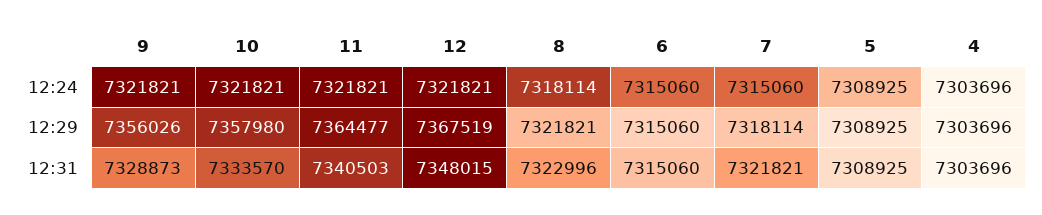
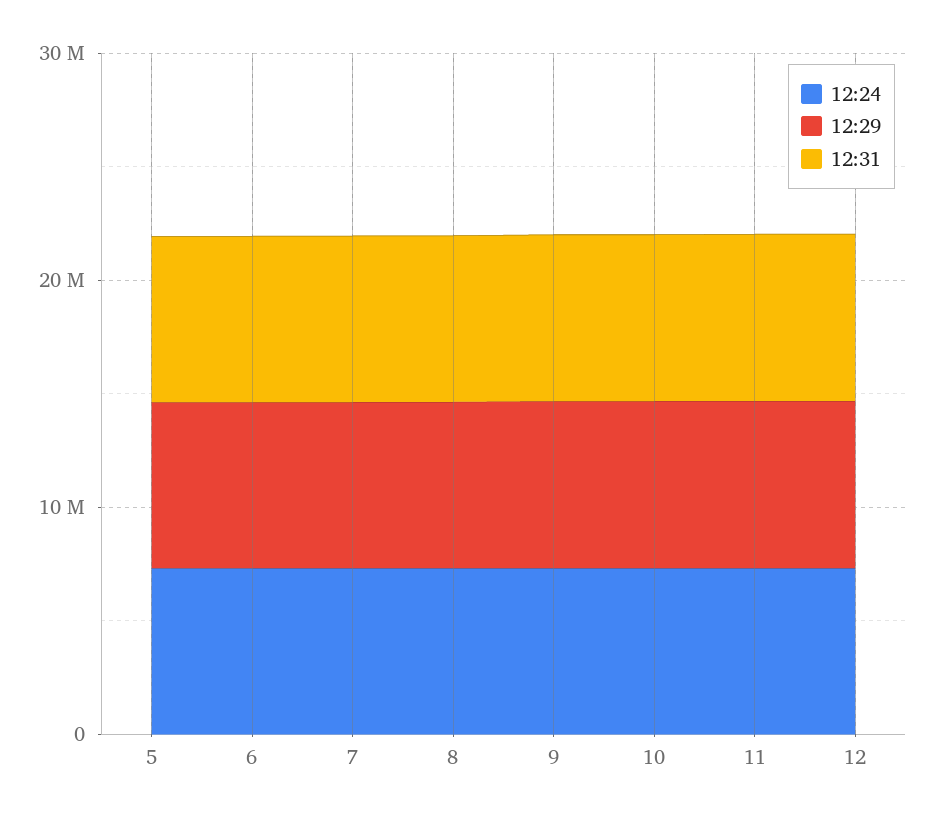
12:24, 4: 7303696 -> none
12:29, 4: 7303696 -> none
12:31, 4: 7303696 -> none

